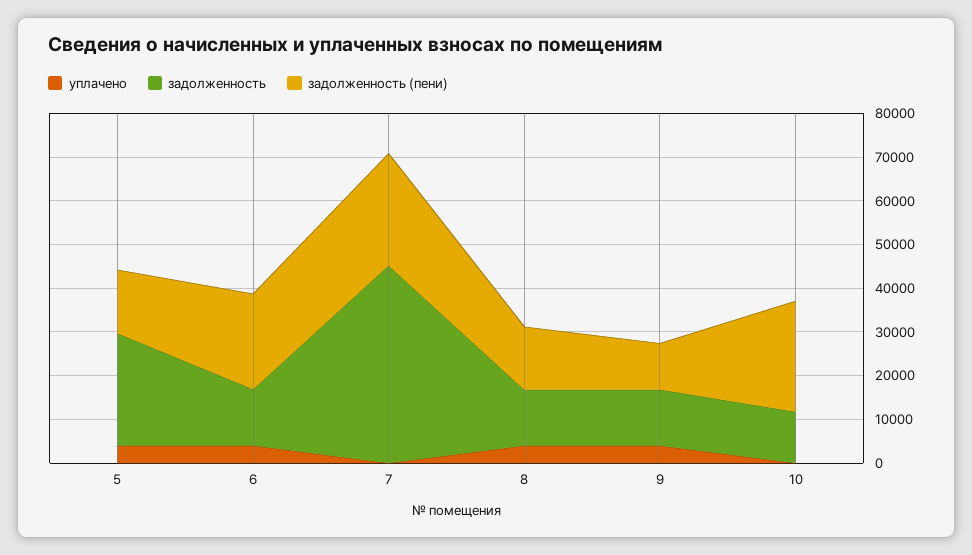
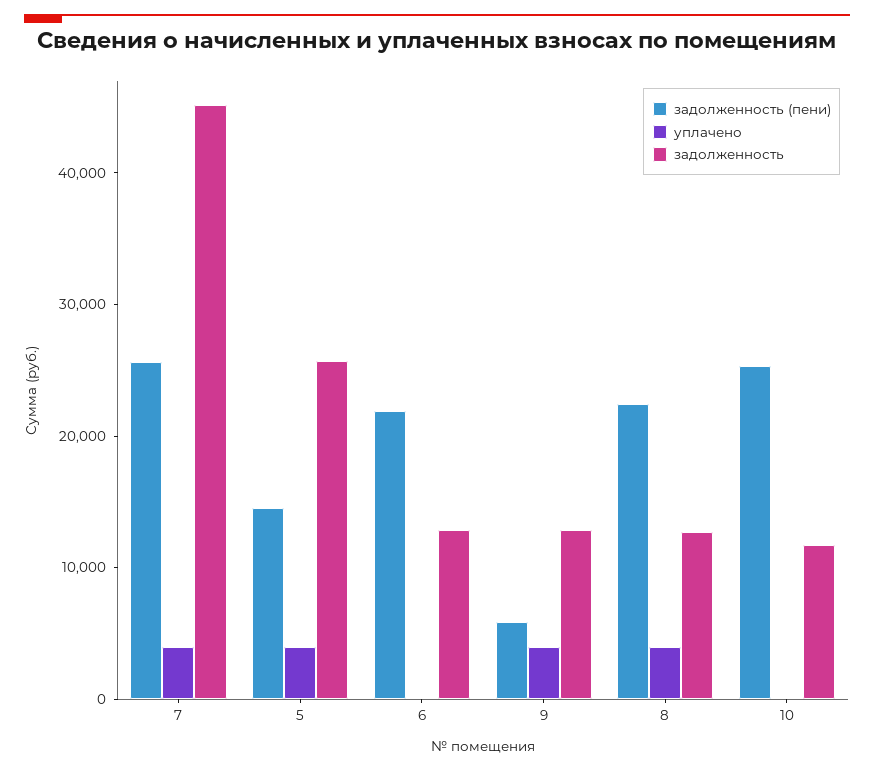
уплачено, 6: 4000 -> 0
уплачено, 7: 0 -> 4000
задолженность (пени), 8: 14000 -> 22000
задолженность (пени), 9: 10000 -> 6000

